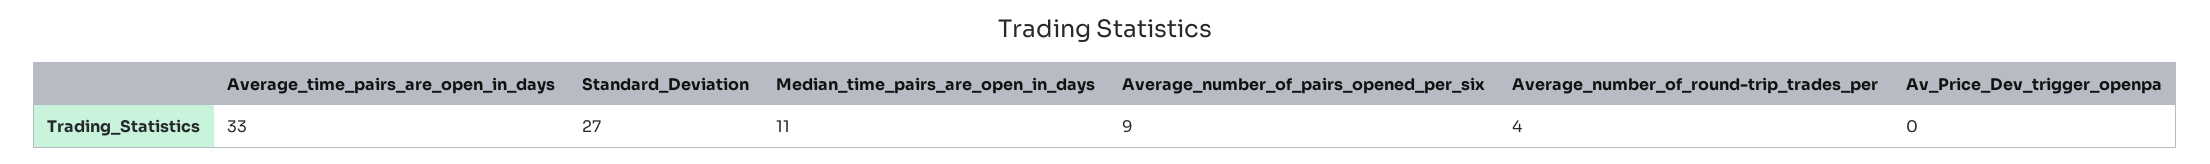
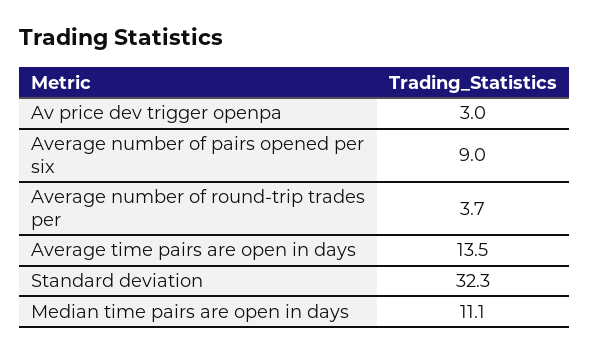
Average_time_pairs_are_open_in_days: 33 -> 13.5
Standard_Deviation: 27 -> 32.3
Av_Price_Dev_trigger_openpa: 0 -> 3

